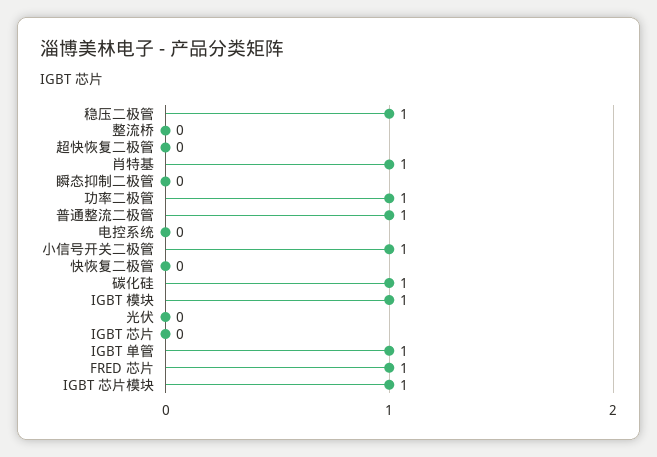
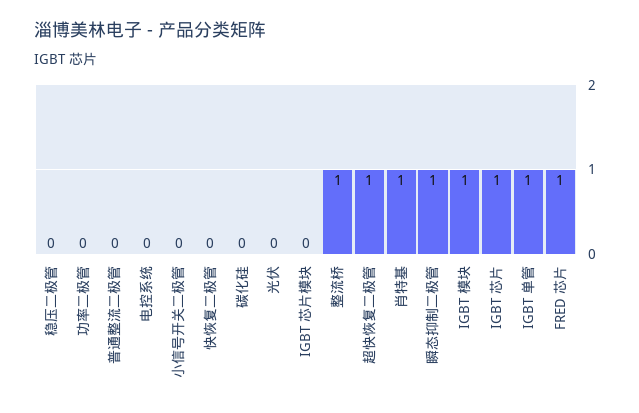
稳压二极管: 1 -> 0
整流桥: 0 -> 1
超快恢复二极管: 0 -> 1
瞬态抑制二极管: 0 -> 1
功率二极管: 1 -> 0
普通整流二极管: 1 -> 0
小信号开关二极管: 1 -> 0
碳化硅: 1 -> 0
IGBT 芯片: 0 -> 1
IGBT 芯片模块: 1 -> 0

